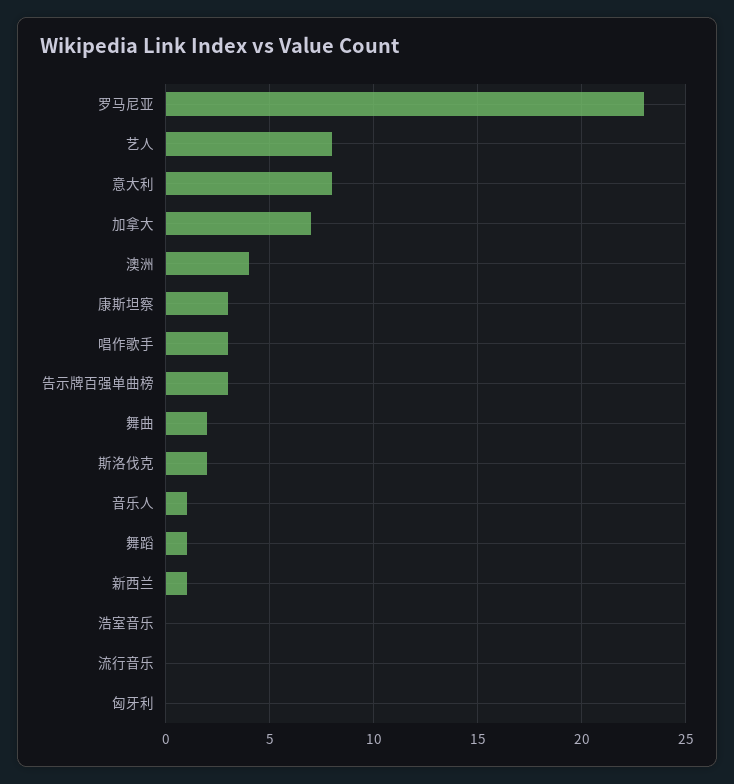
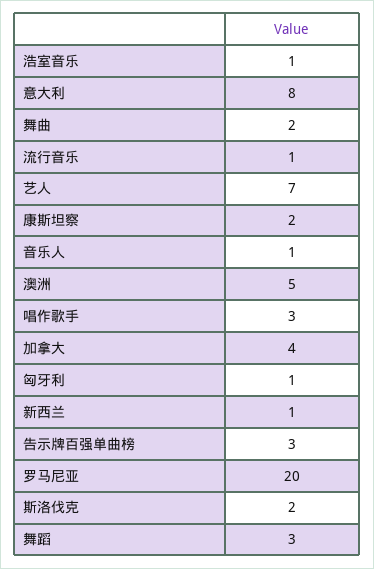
罗马尼亚: 23 -> 20
艺人: 8 -> 7
加拿大: 7 -> 4
澳洲: 4 -> 5
康斯坦察: 3 -> 2
舞蹈: 1 -> 3
浩室音乐: 0 -> 1
流行音乐: 0 -> 1
匈牙利: 0 -> 1

